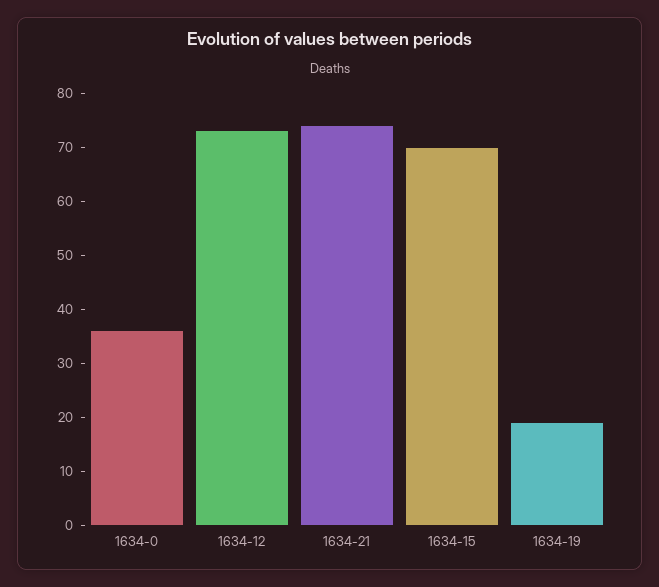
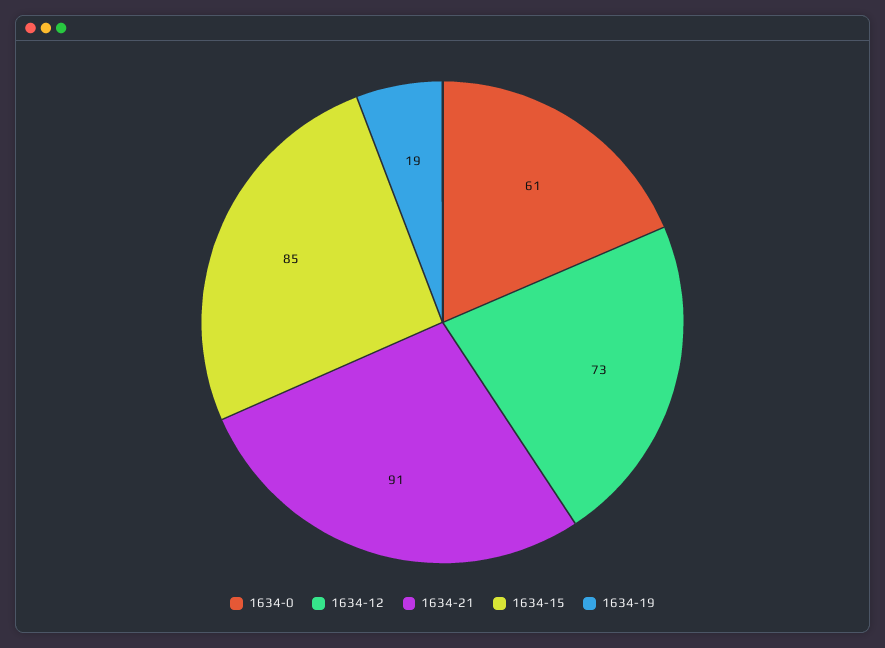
1634-0: 35 -> 61
1634-21: 75 -> 91
1634-15: 70 -> 85

